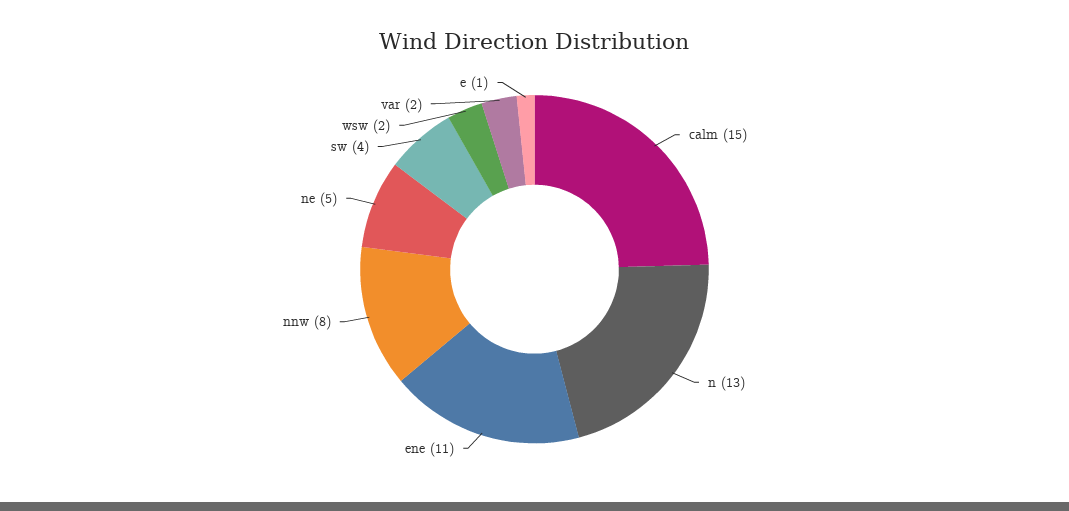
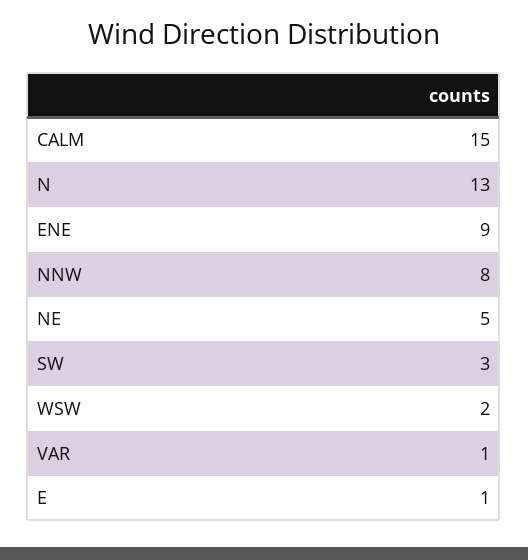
ene: 11 -> 9
sw: 4 -> 3
var: 2 -> 1

